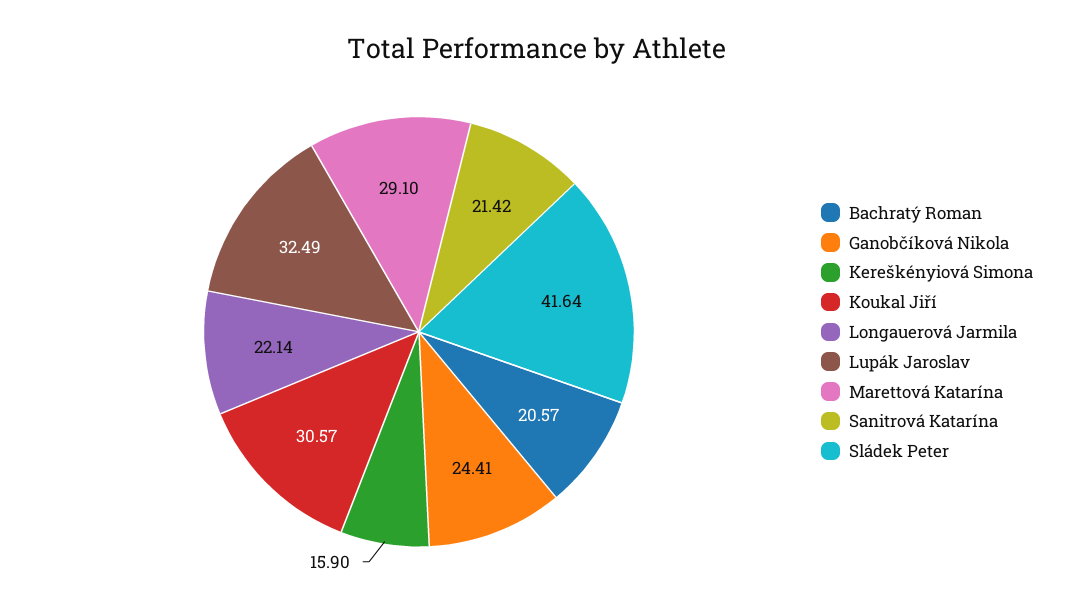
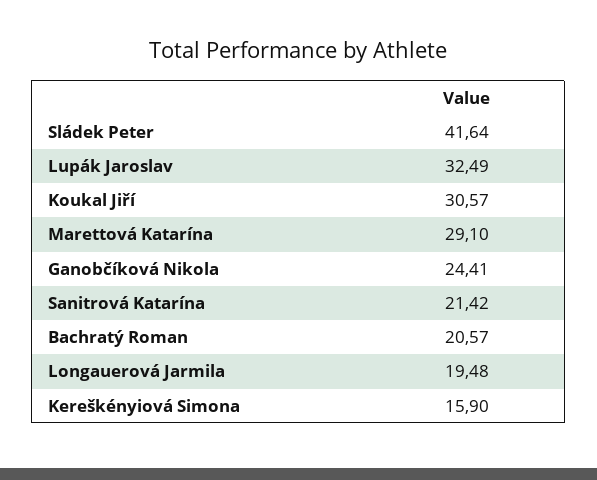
Longauerová Jarmila: 22.14 -> 19.48

